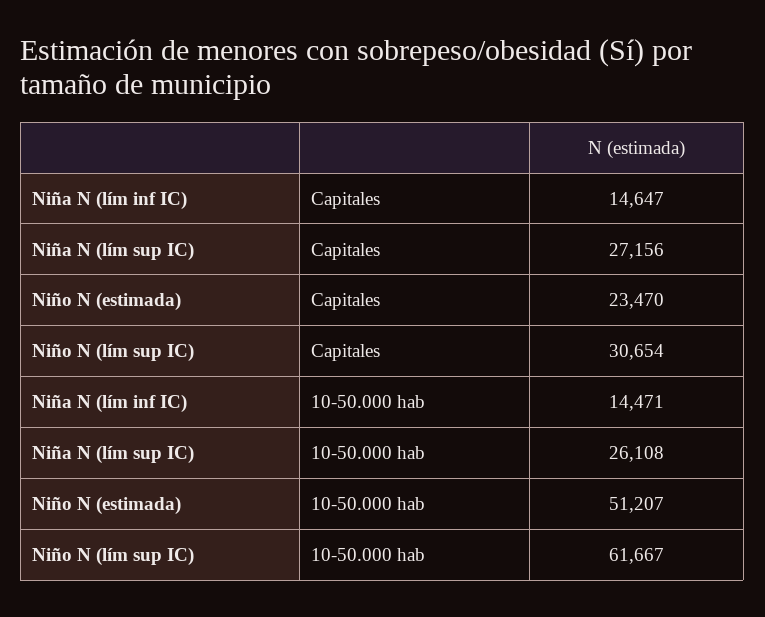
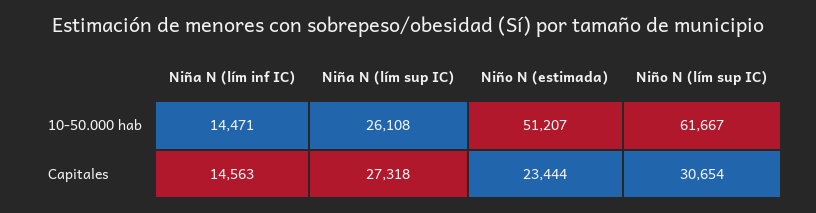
Niña N (lím inf IC), Capitales: 14647 -> 14563
Niña N (lím sup IC), Capitales: 27156 -> 27318
Niño N (estimada), Capitales: 23470 -> 23444

